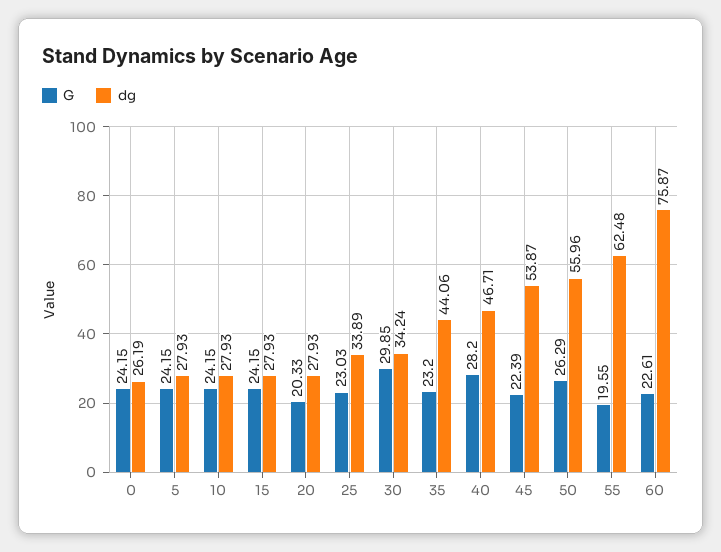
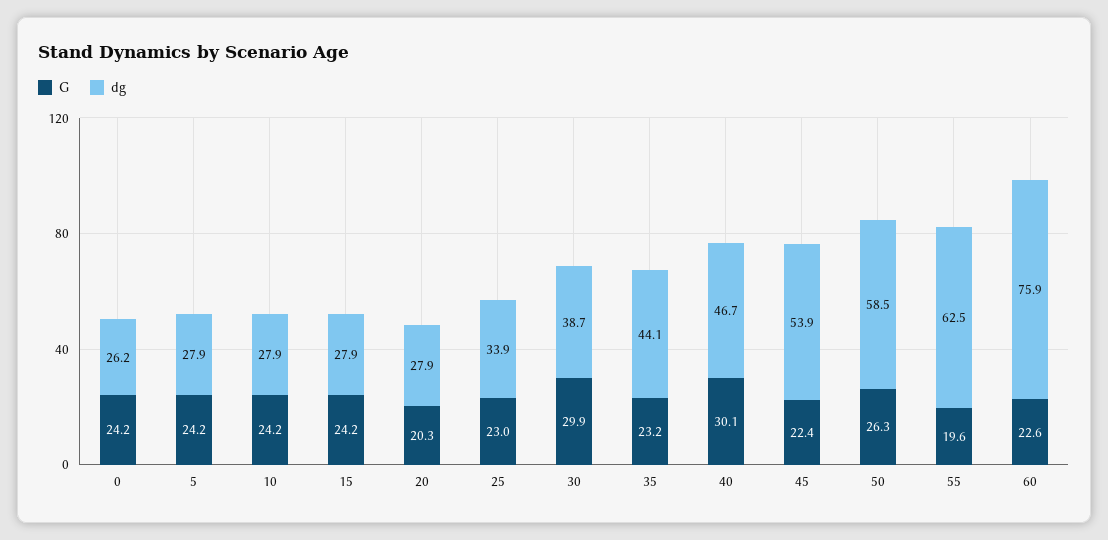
dg, 30: 34.24 -> 38.7
G, 40: 28.2 -> 30.1
dg, 50: 55.96 -> 58.5

